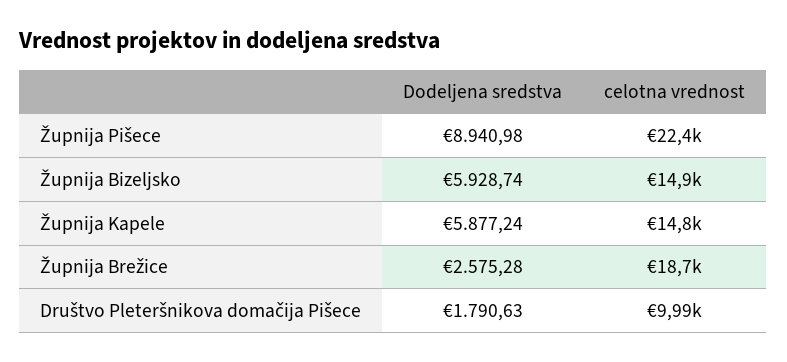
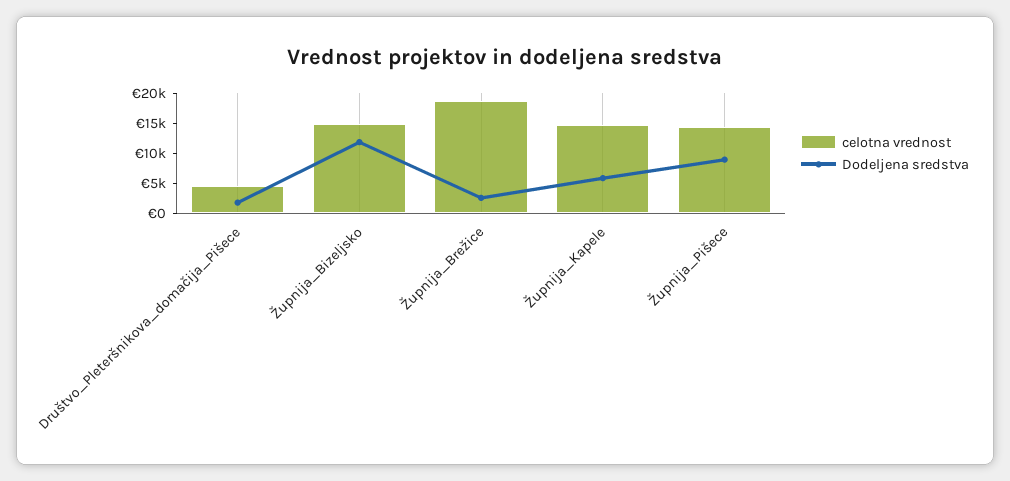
celotna vrednost, Župnija Pišece: 22400 -> 15000
Dodeljena sredstva, Župnija Bizeljsko: 5928.74 -> 12500
celotna vrednost, Društvo Pleteršnikova domačija Pišece: 9990 -> 5000

